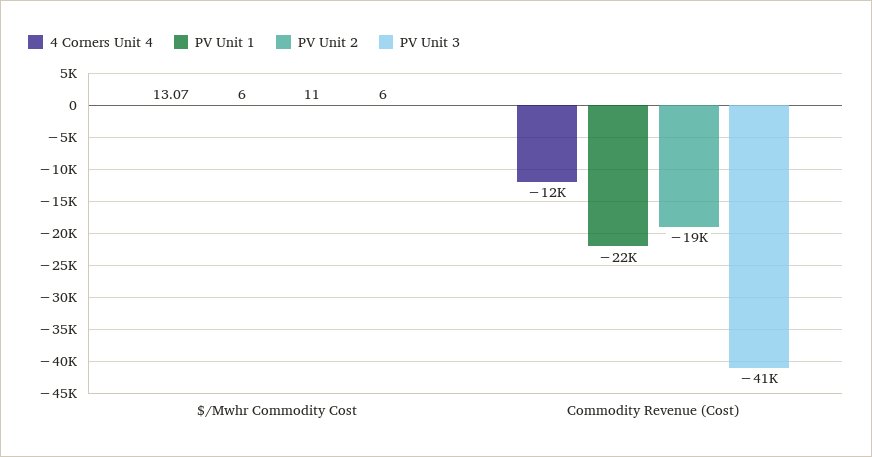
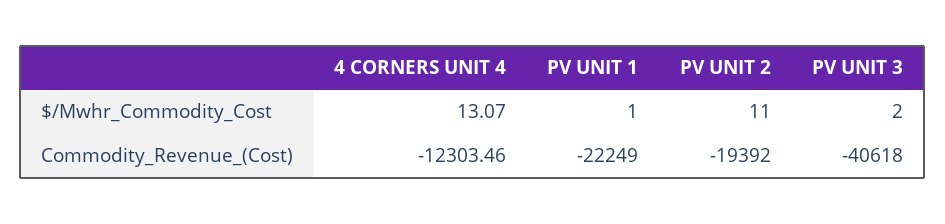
PV Unit 1, $/Mwhr Commodity Cost: 6 -> 1
PV Unit 3, $/Mwhr Commodity Cost: 6 -> 2

